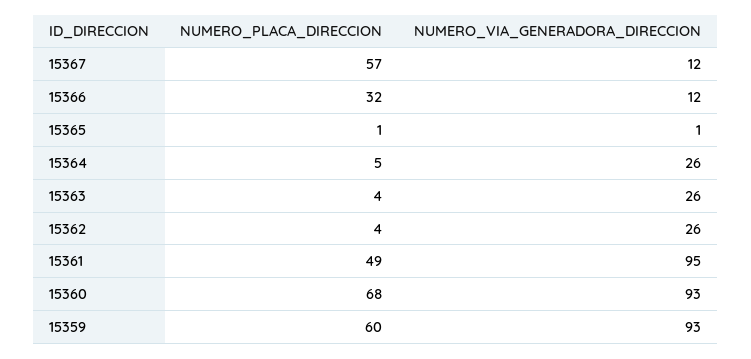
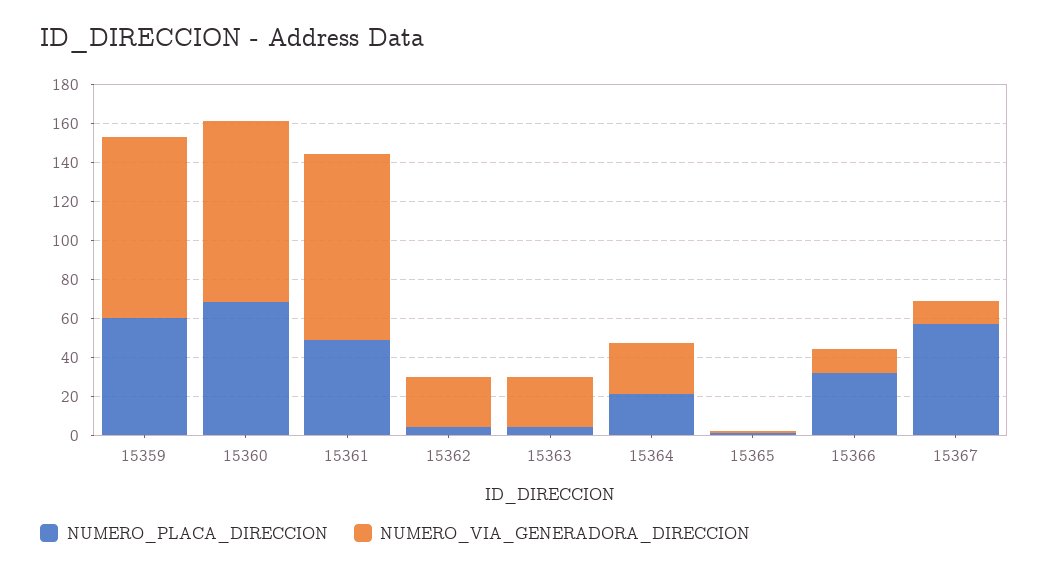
NUMERO_PLACA_DIRECCION, 15364: 5 -> 20

